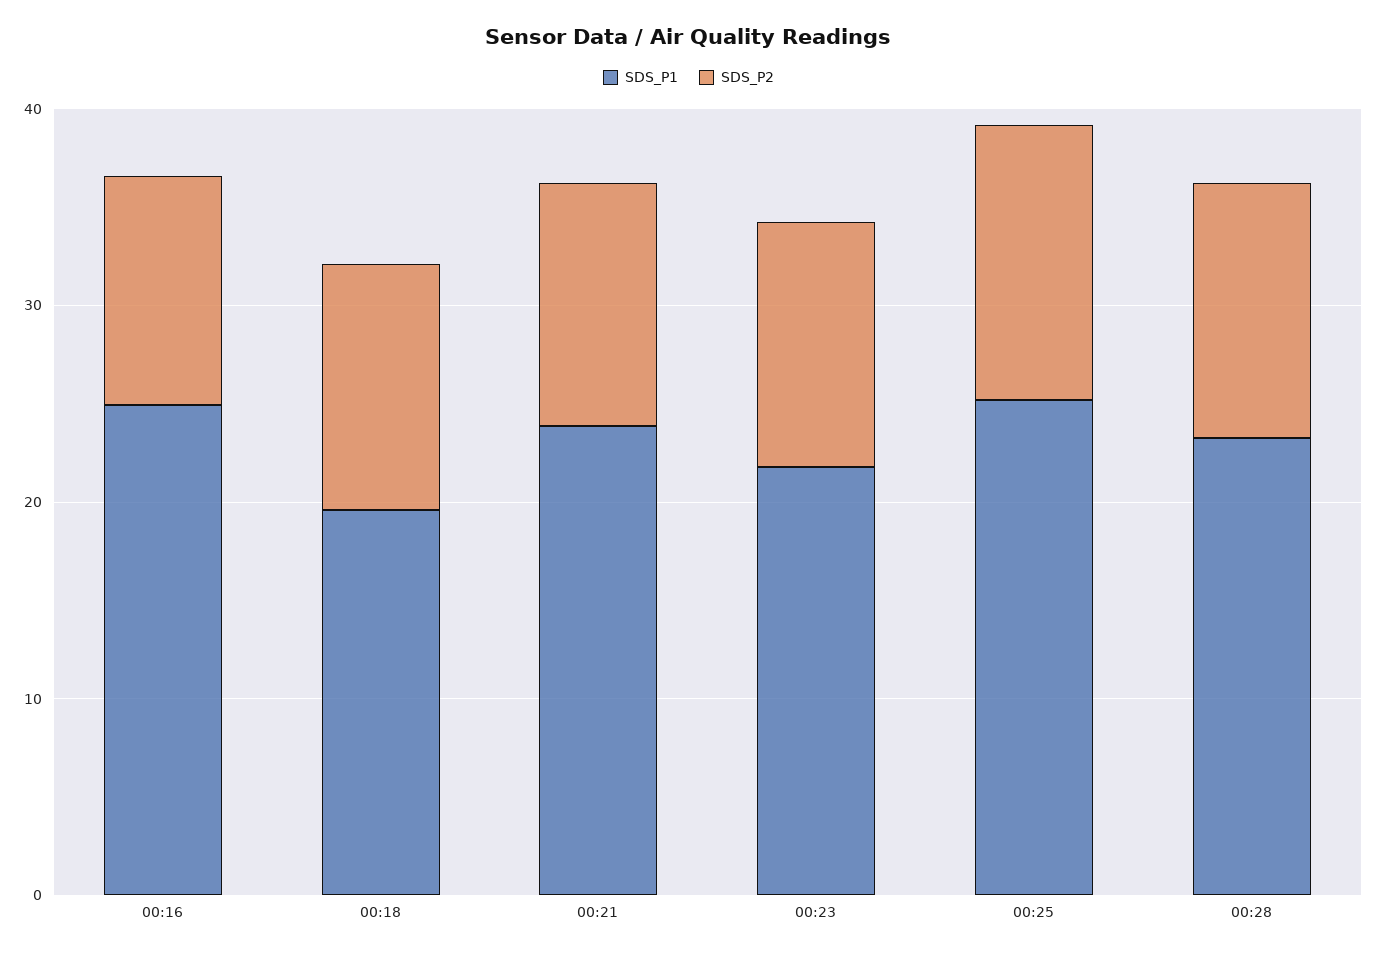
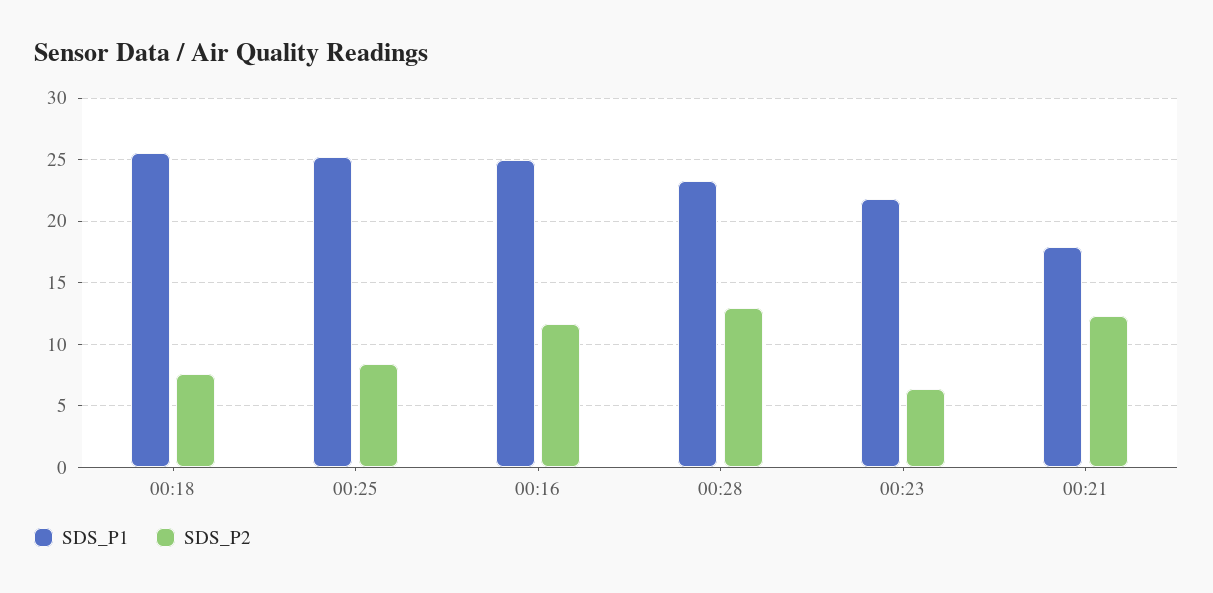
SDS_P1, 00:18: 20 -> 25.5
SDS_P2, 00:18: 12 -> 7.5
SDS_P1, 00:21: 24 -> 18
SDS_P2, 00:23: 12 -> 6.5
SDS_P2, 00:25: 14 -> 8.5

